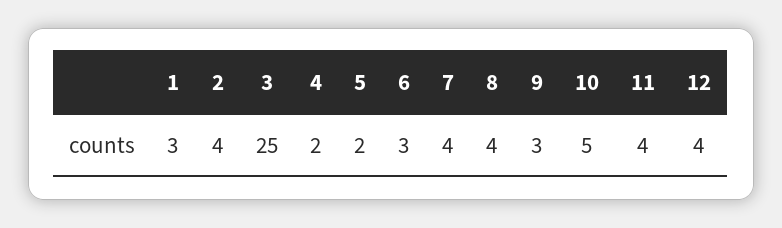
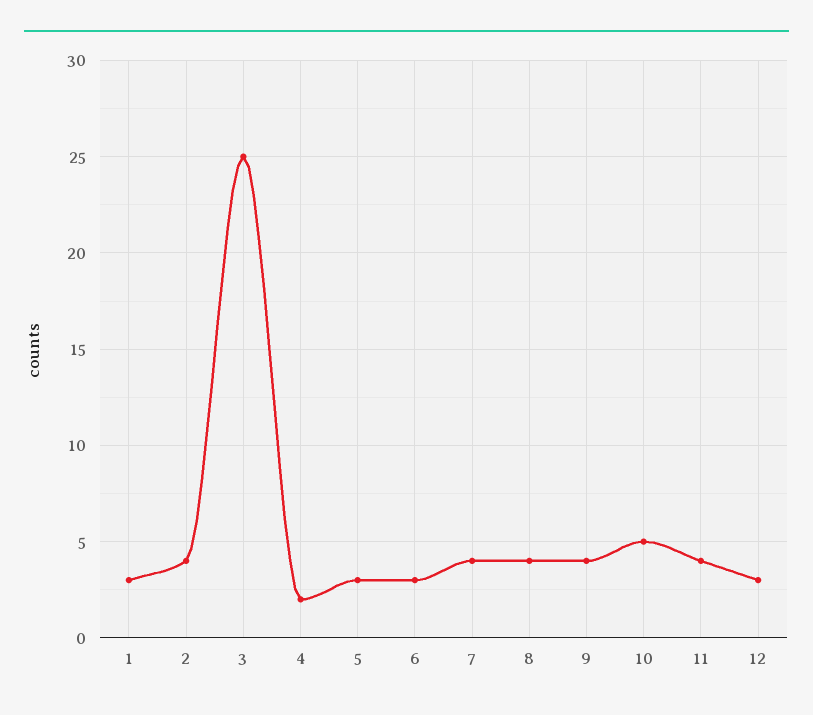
5: 2 -> 3
9: 3 -> 4
12: 4 -> 3

